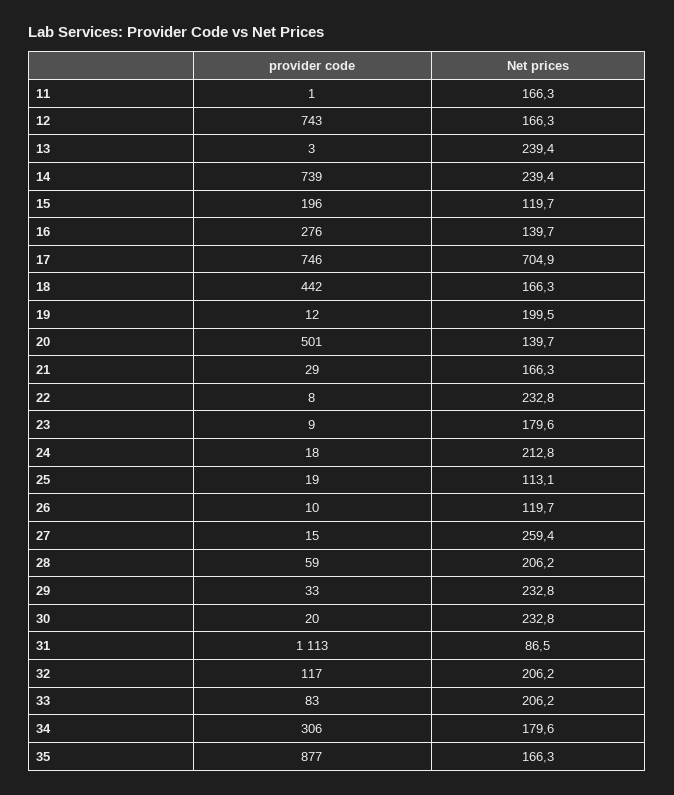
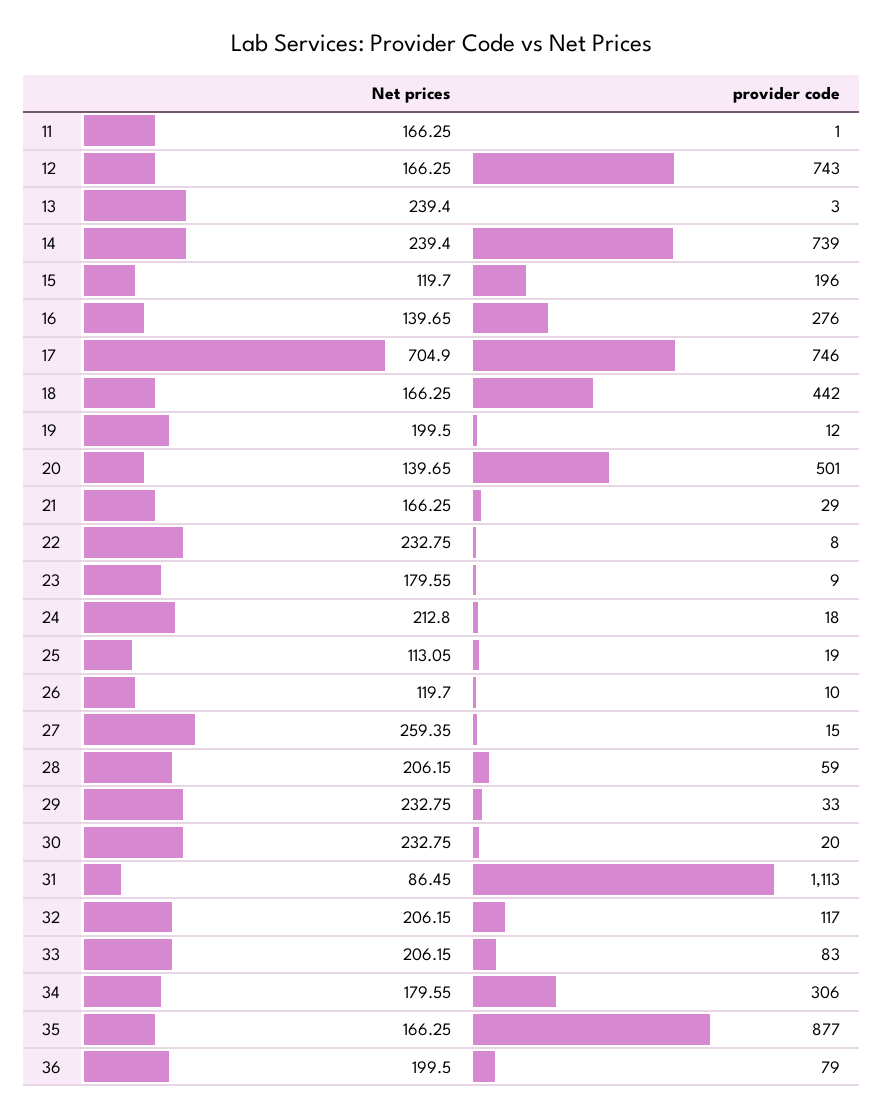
Net prices, 36: none -> 199.5
provider code, 36: none -> 79

